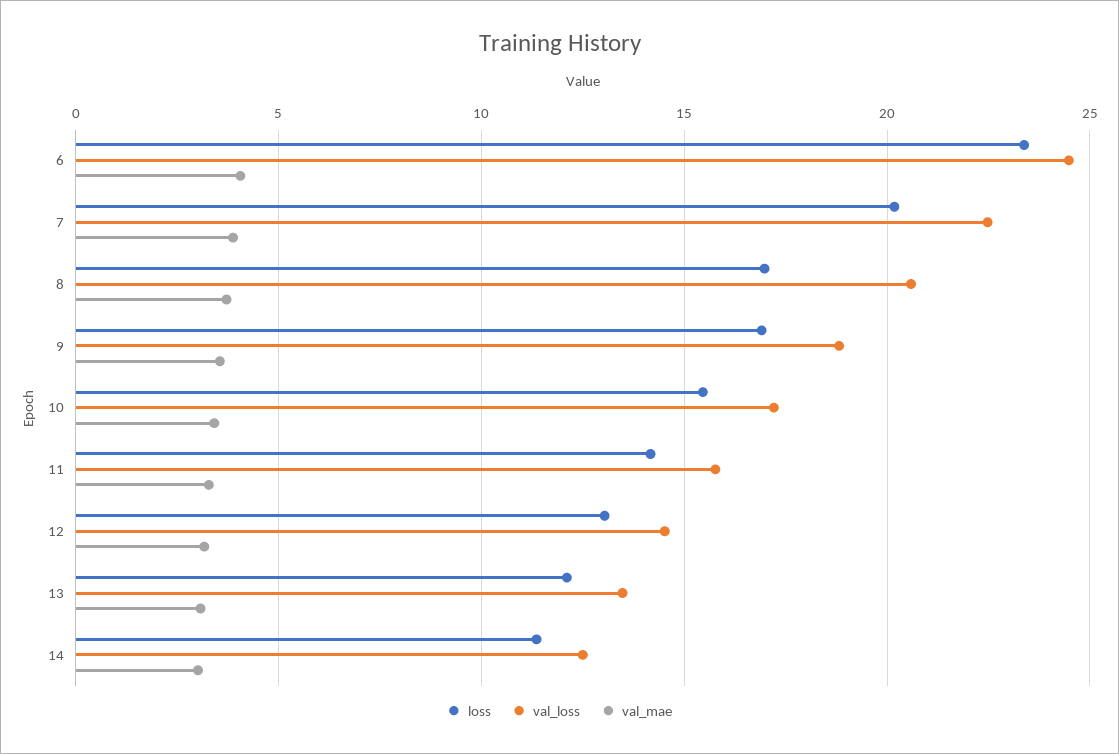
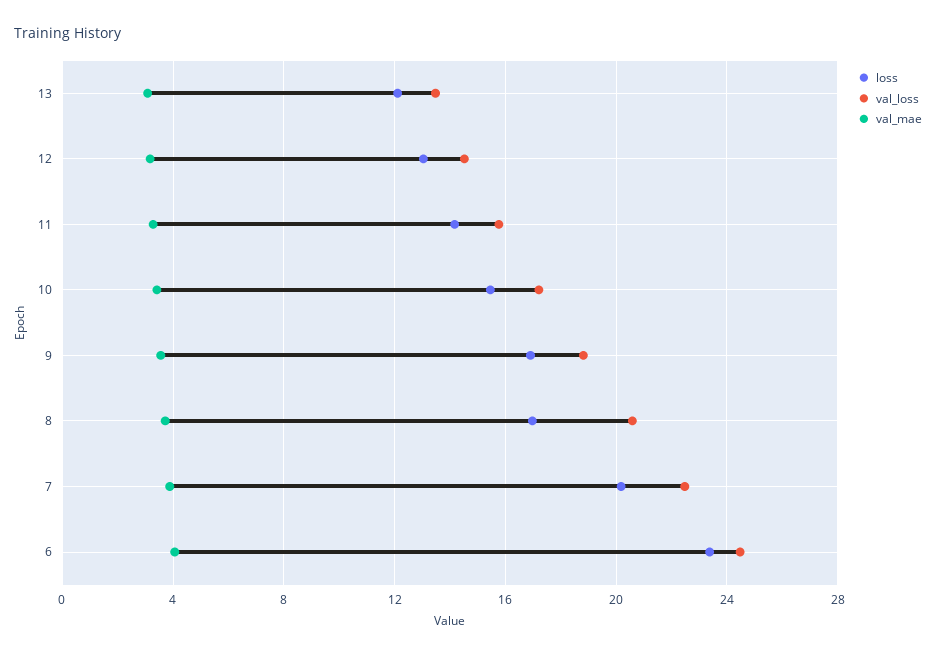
loss, 14: 11.5 -> none
val_loss, 14: 12.5 -> none
val_mae, 14: 3 -> none

